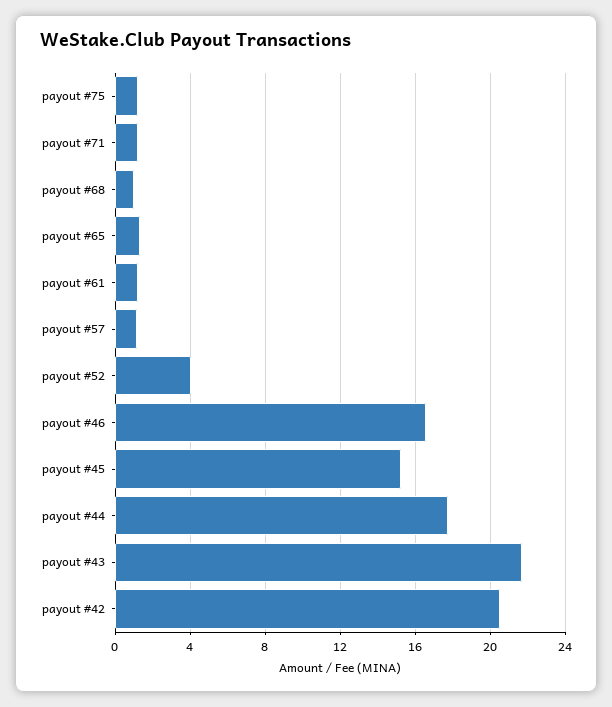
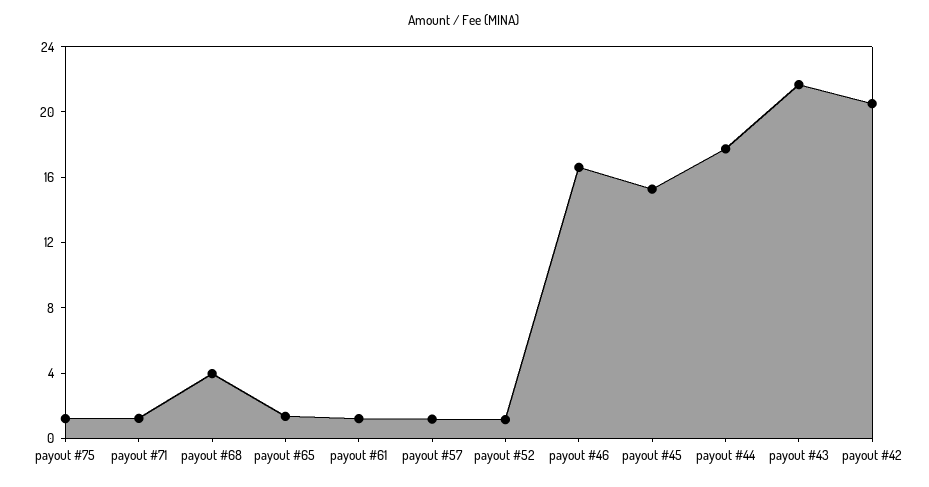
payout #68: 1 -> 4
payout #52: 4 -> 1

